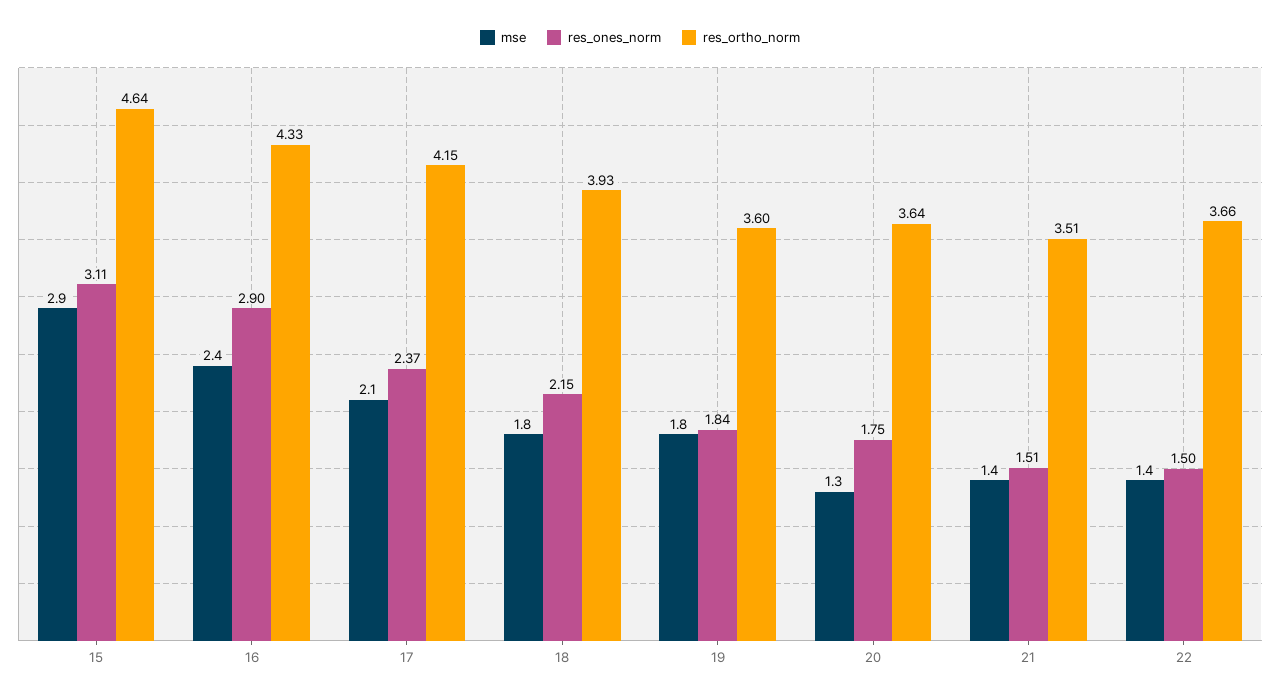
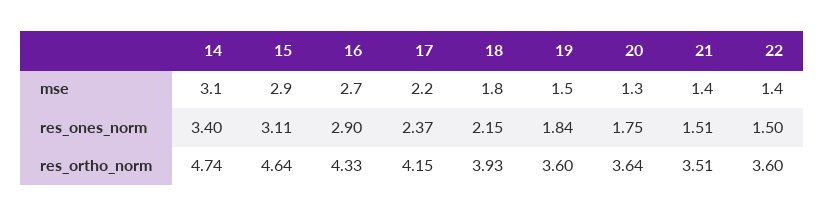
mse, 16: 2.4 -> 2.7
mse, 17: 2.1 -> 2.2
mse, 19: 1.8 -> 1.5
res_ortho_norm, 22: 3.66 -> 3.6
mse, 14: none -> 3.1
res_ones_norm, 14: none -> 3.4
res_ortho_norm, 14: none -> 4.74

